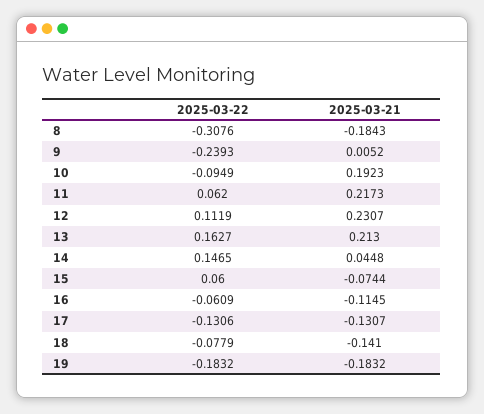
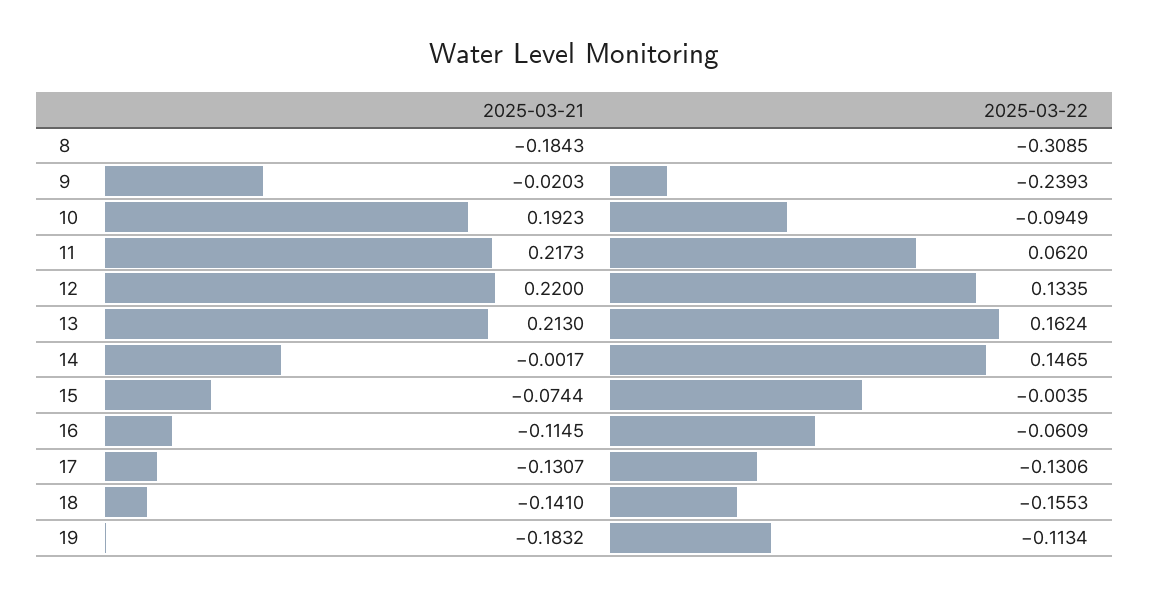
2025-03-22, 8: -0.3076 -> -0.3085
2025-03-21, 9: 0.0052 -> -0.0203
2025-03-22, 12: 0.1119 -> 0.1335
2025-03-21, 12: 0.2307 -> 0.22
2025-03-22, 13: 0.1627 -> 0.1624
2025-03-21, 14: 0.0448 -> -0.0017
2025-03-22, 15: 0.06 -> -0.0035
2025-03-22, 18: -0.0779 -> -0.1553
2025-03-22, 19: -0.1832 -> -0.1134

